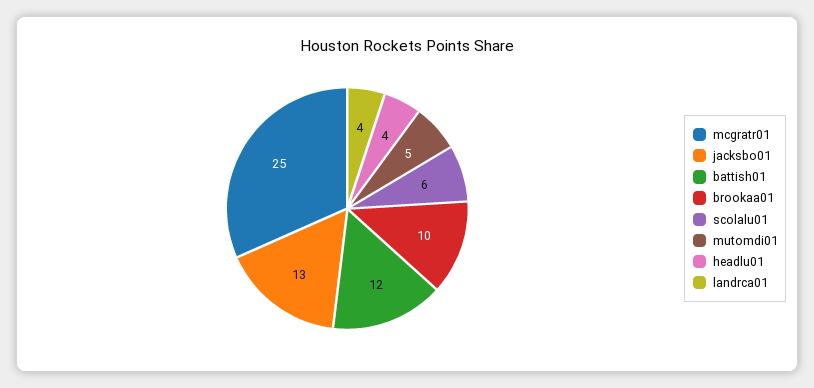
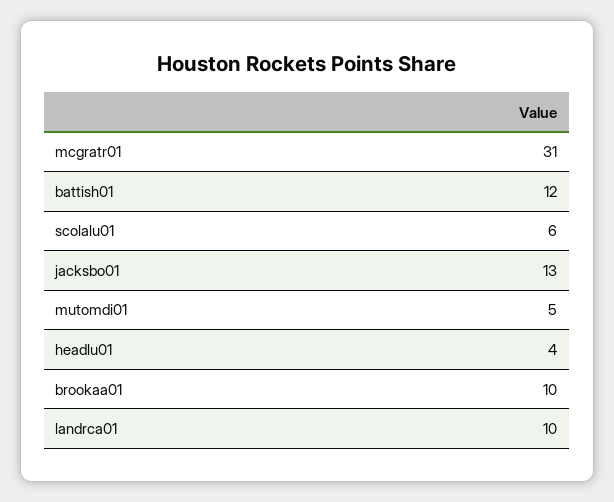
mcgratr01: 25 -> 31
landrca01: 4 -> 10

